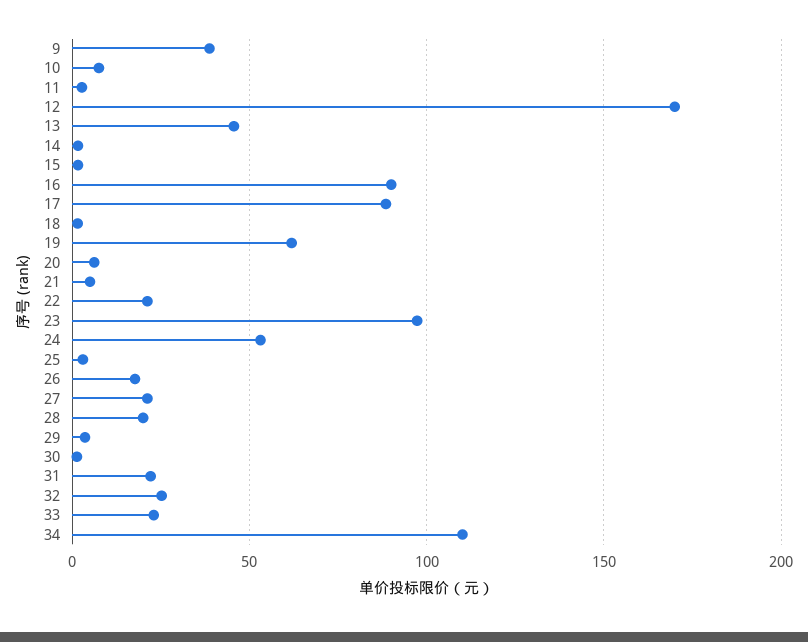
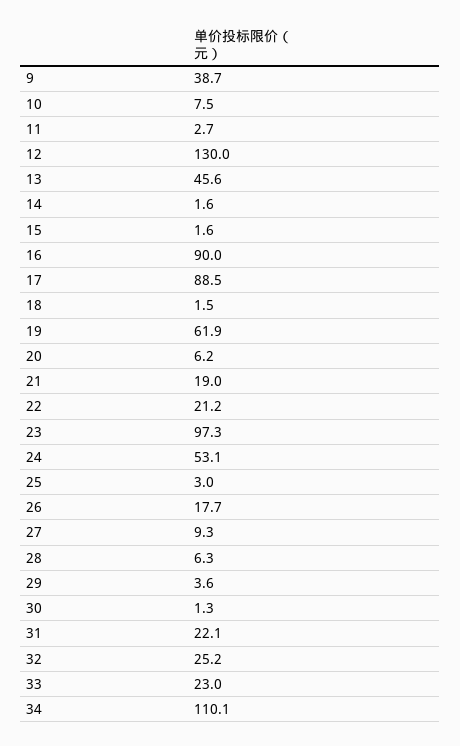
12: 170 -> 130
21: 5 -> 19
27: 20 -> 9.3
28: 20 -> 6.3

